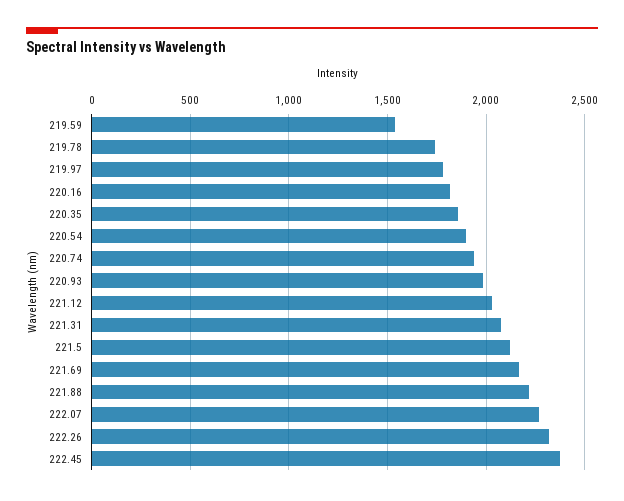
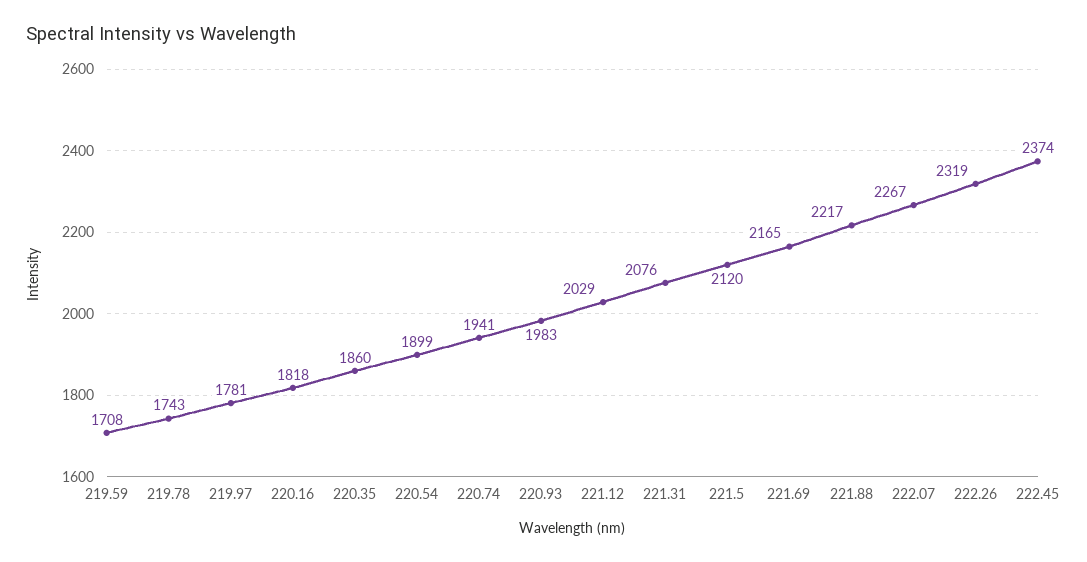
219.59: 1550 -> 1708

